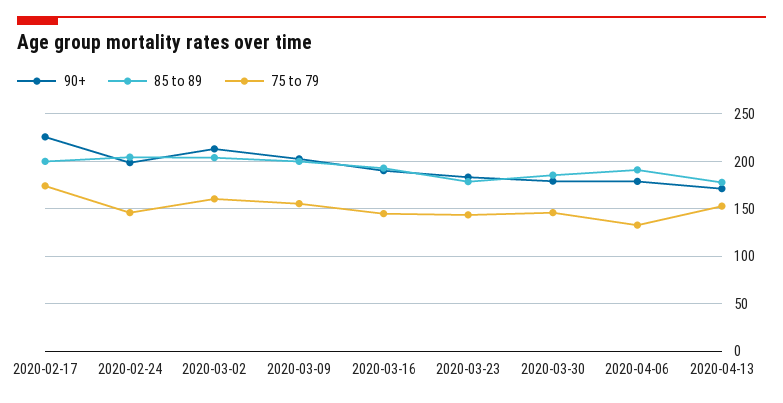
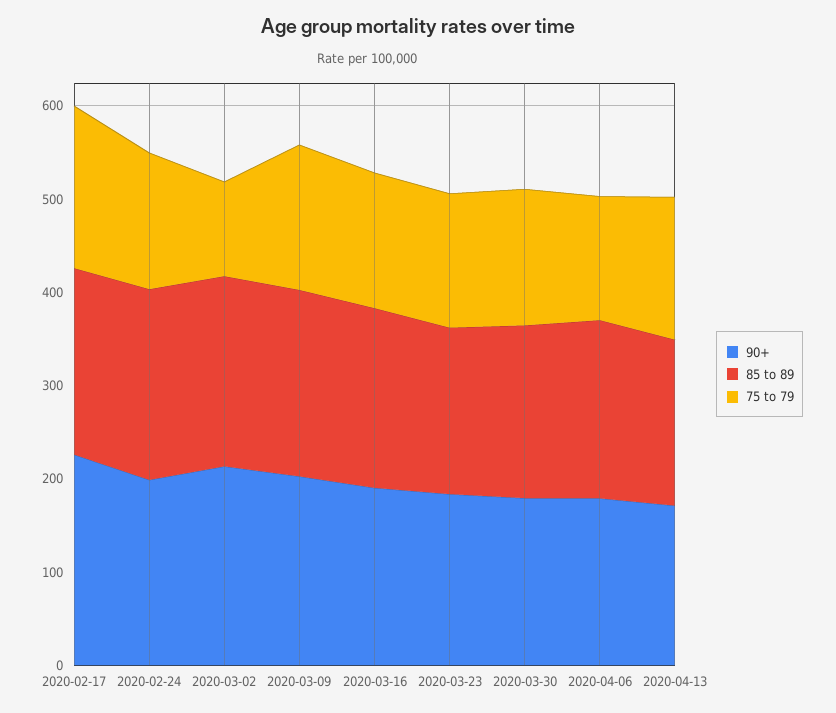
75 to 79, 2020-03-02: 160 -> 100

